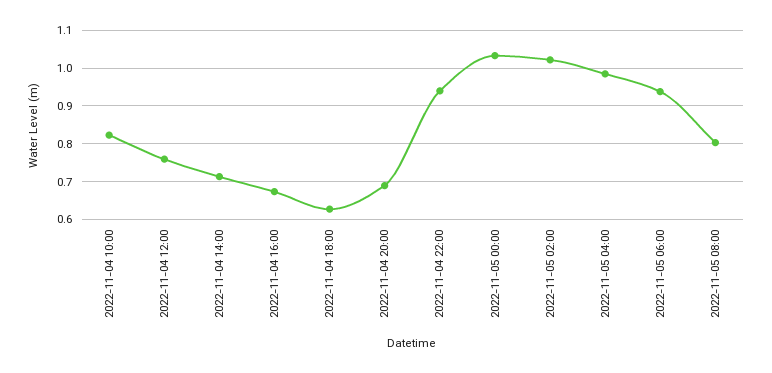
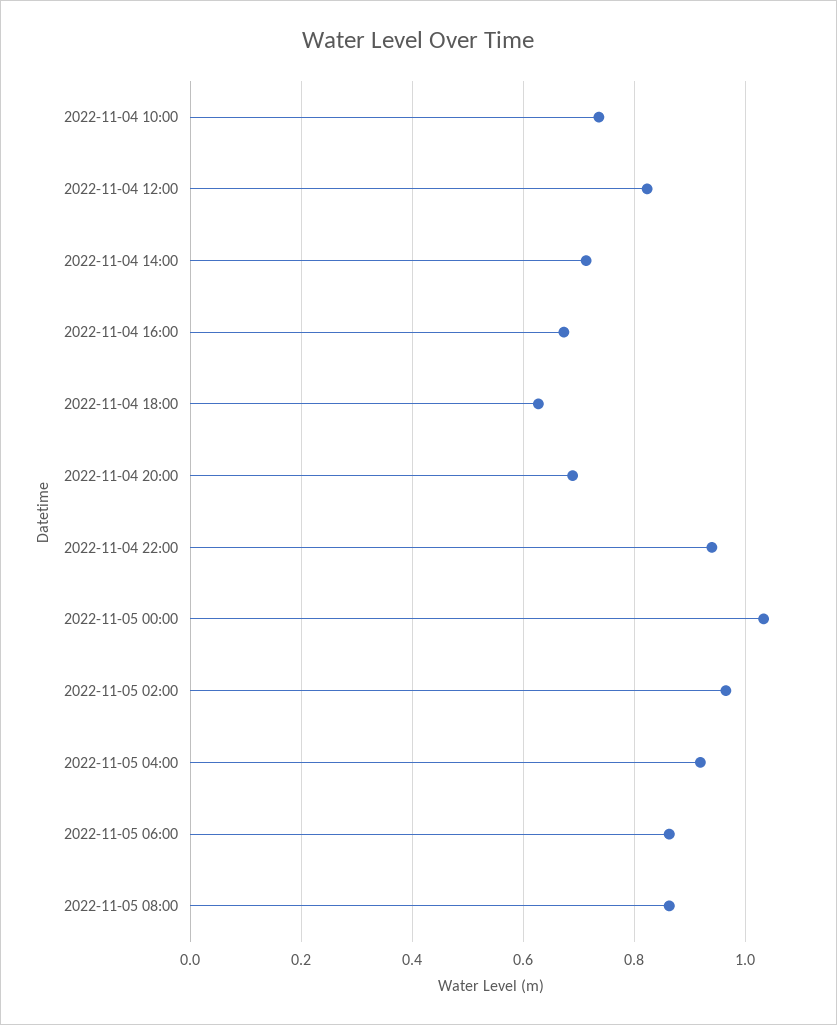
2022-11-04 10:00: 0.82 -> 0.74
2022-11-04 12:00: 0.76 -> 0.82
2022-11-05 02:00: 1.02 -> 0.96
2022-11-05 04:00: 0.98 -> 0.92
2022-11-05 06:00: 0.94 -> 0.86
2022-11-05 08:00: 0.8 -> 0.86

